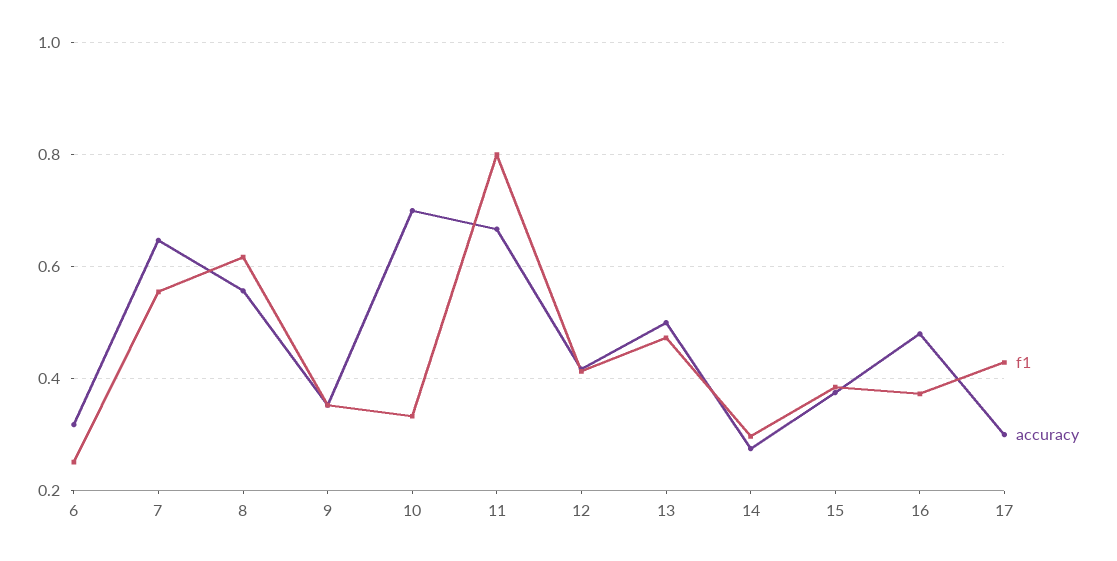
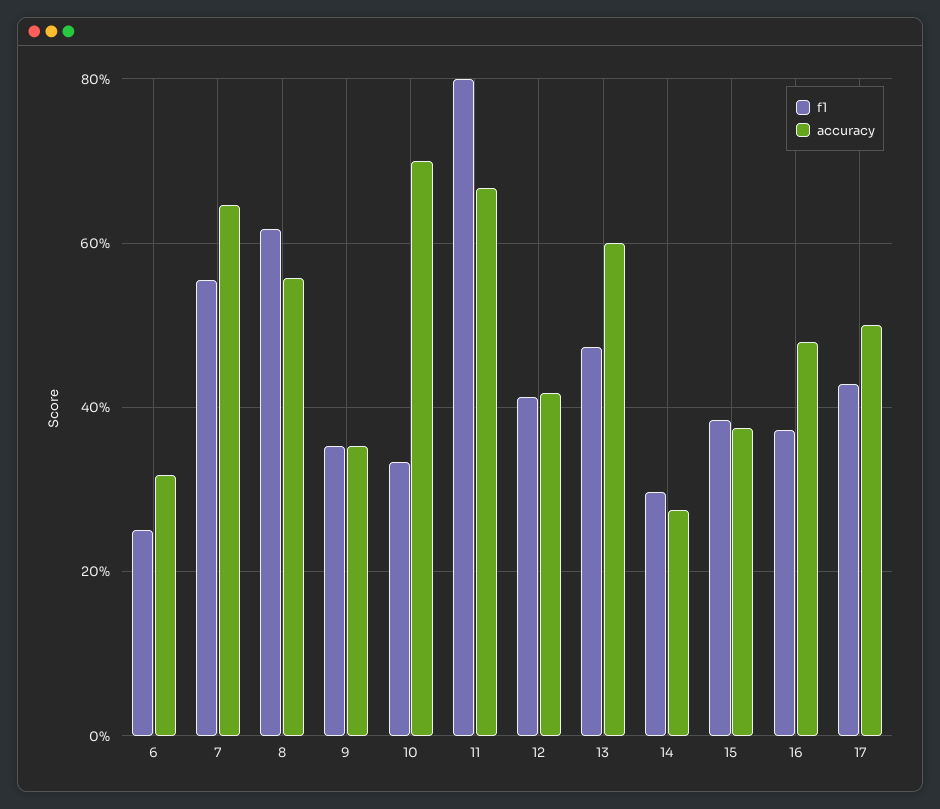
accuracy, 13: 0.5 -> 0.6
accuracy, 17: 0.3 -> 0.5

